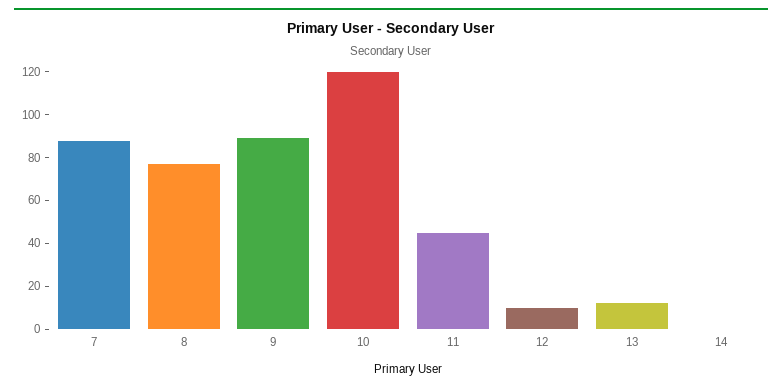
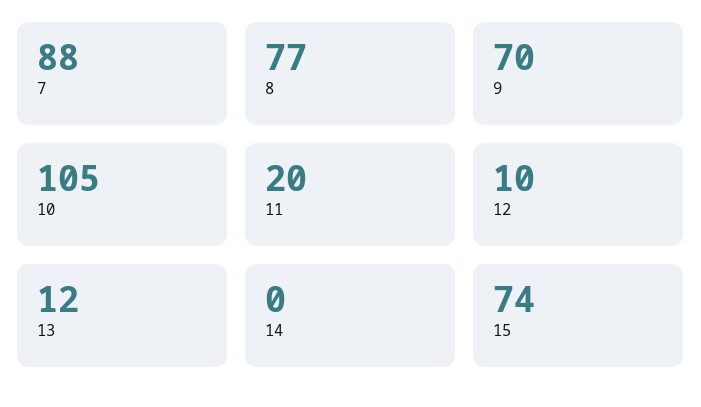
9: 90 -> 70
10: 120 -> 105
11: 45 -> 20
15: none -> 74

